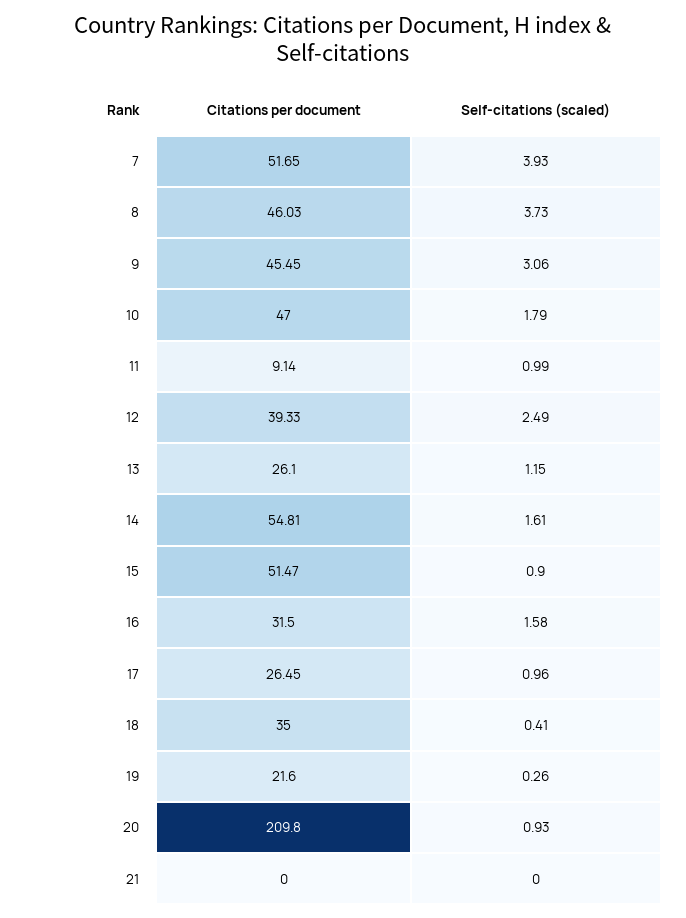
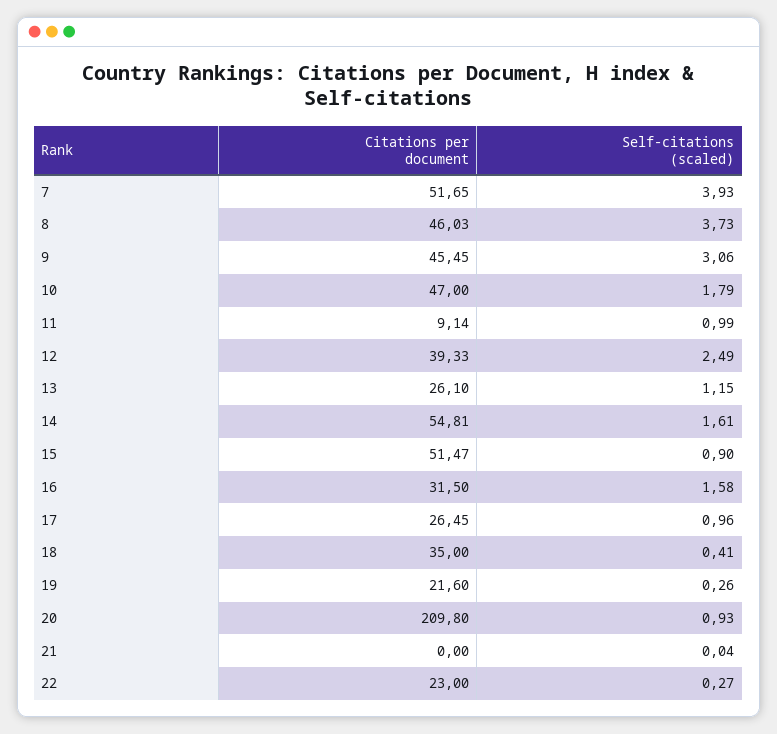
Self-citations (scaled), 21: 0 -> 0.04
Citations per document, 22: none -> 23
Self-citations (scaled), 22: none -> 0.27

